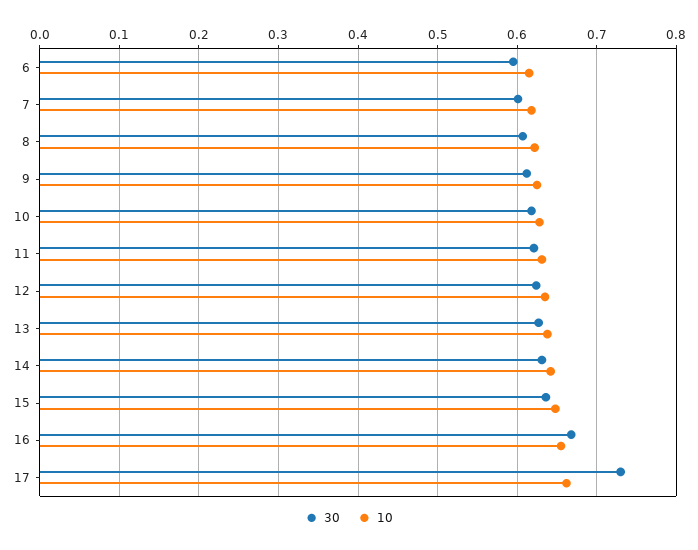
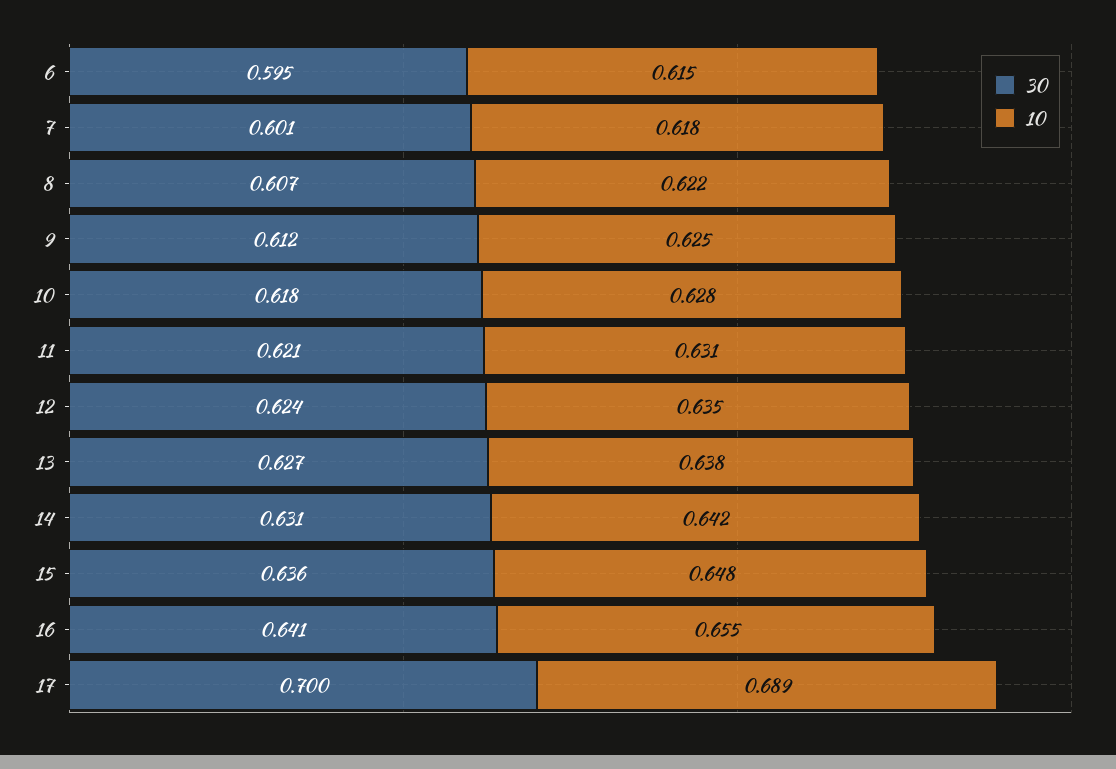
30, 16: 0.67 -> 0.641
30, 17: 0.73 -> 0.7
10, 17: 0.66 -> 0.689

